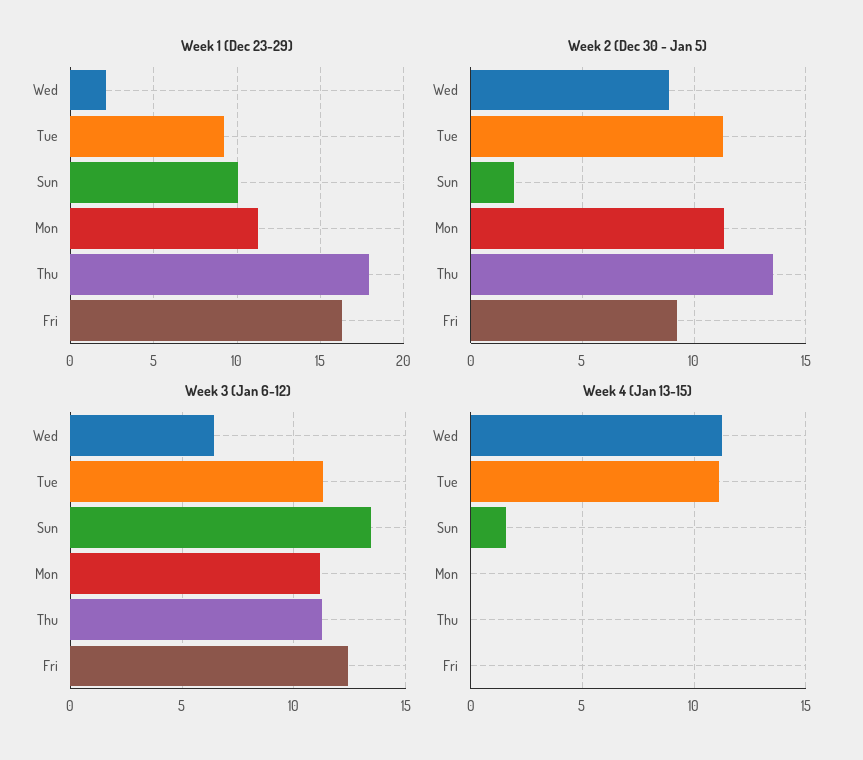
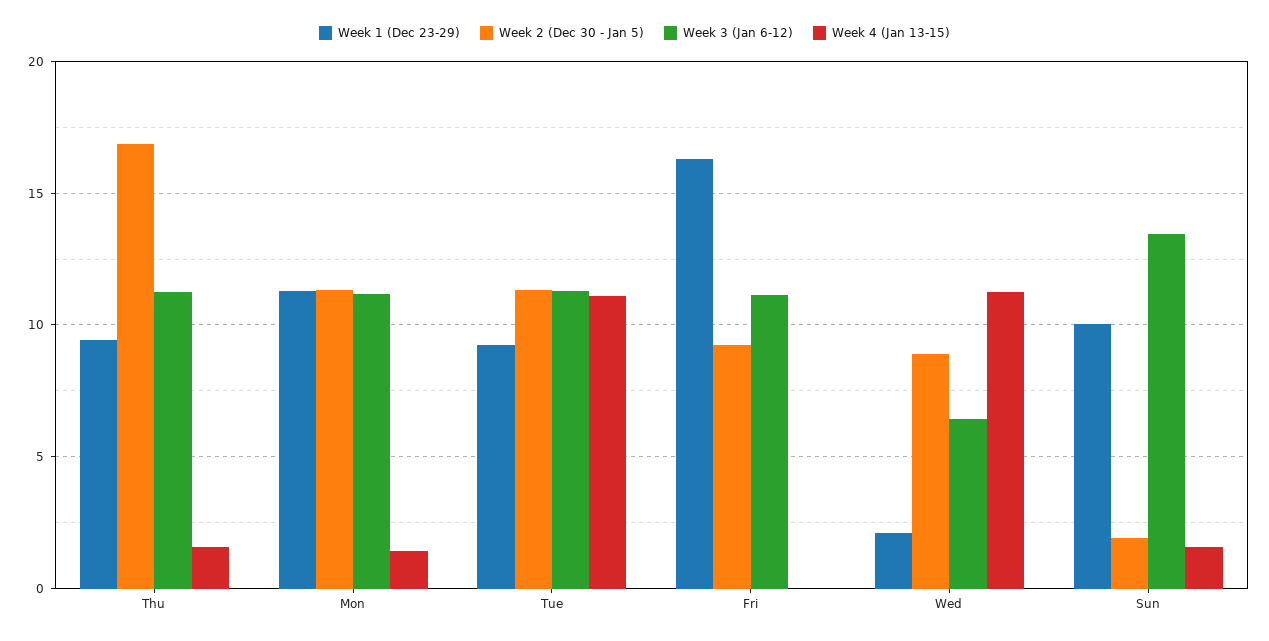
Week 1 (Dec 23-29), Thu: 18 -> 9.5
Week 2 (Dec 30 - Jan 5), Thu: 13.5 -> 17
Week 3 (Jan 6-12), Fri: 12.5 -> 11
Week 4 (Jan 13-15), Mon: 0 -> 1.5
Week 4 (Jan 13-15), Thu: 0 -> 1.5

